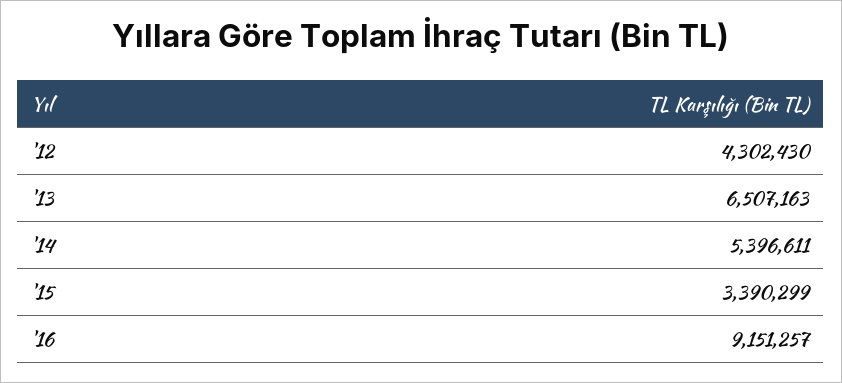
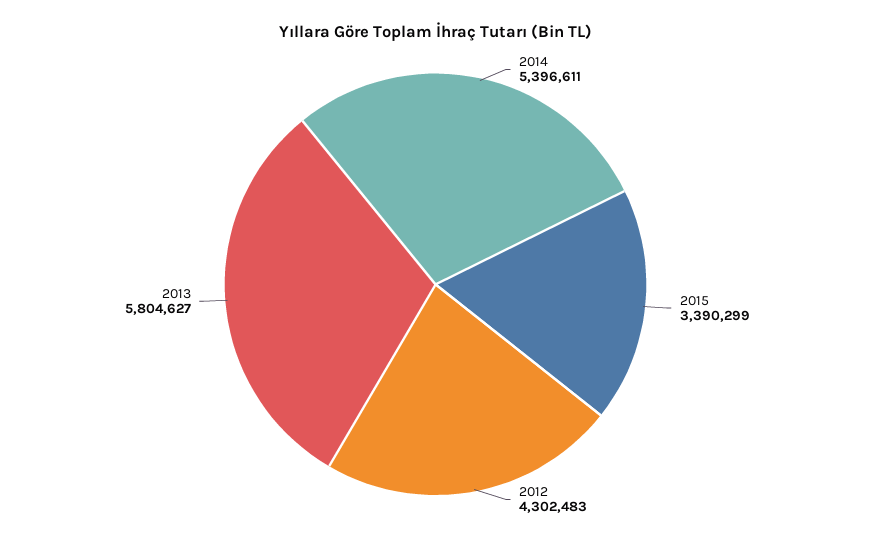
'12: 4302430 -> 4302483
'13: 6507163 -> 5804627
'16: 9151257 -> none

